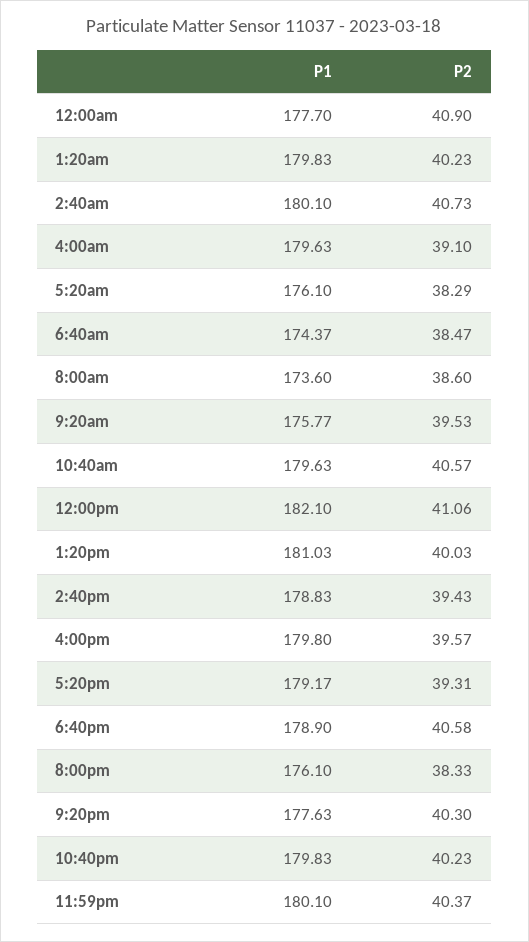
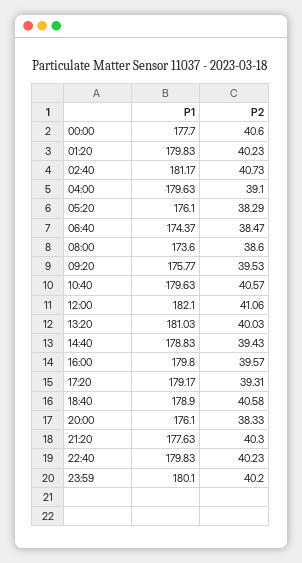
P2, 12:00am: 40.9 -> 40.6
P1, 2:40am: 180.1 -> 181.17
P2, 11:59pm: 40.37 -> 40.2

